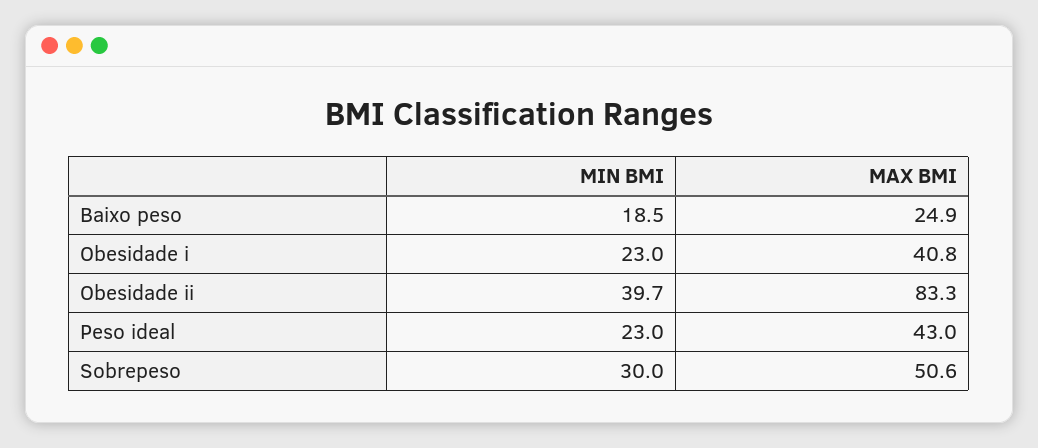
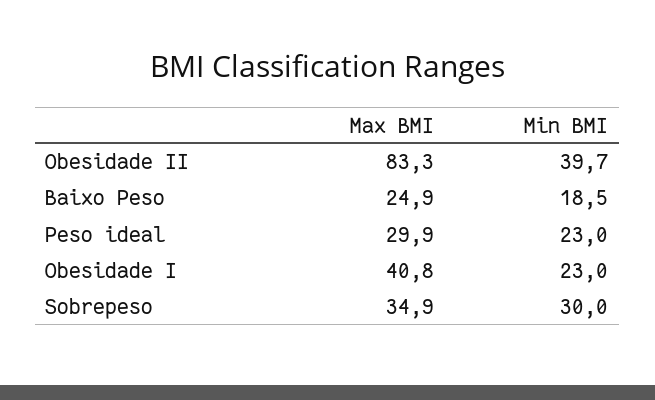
MAX BMI, Peso ideal: 43 -> 29.9
MAX BMI, Sobrepeso: 50.6 -> 34.9

